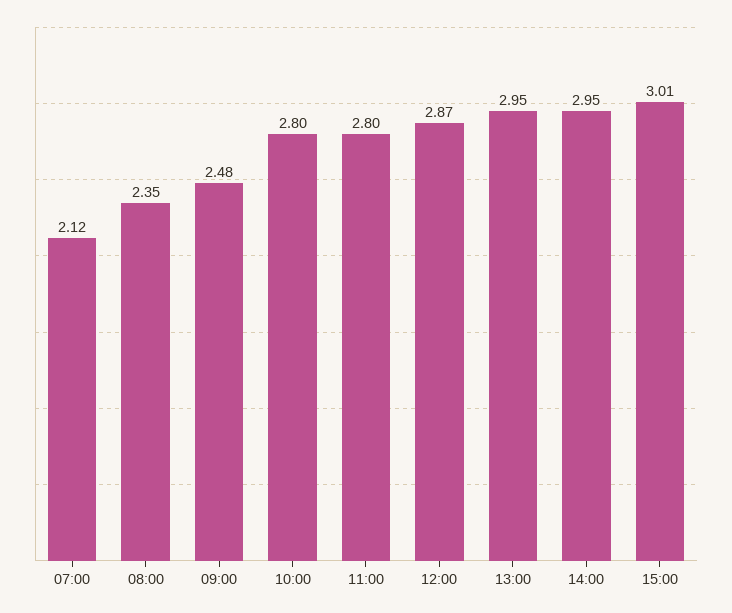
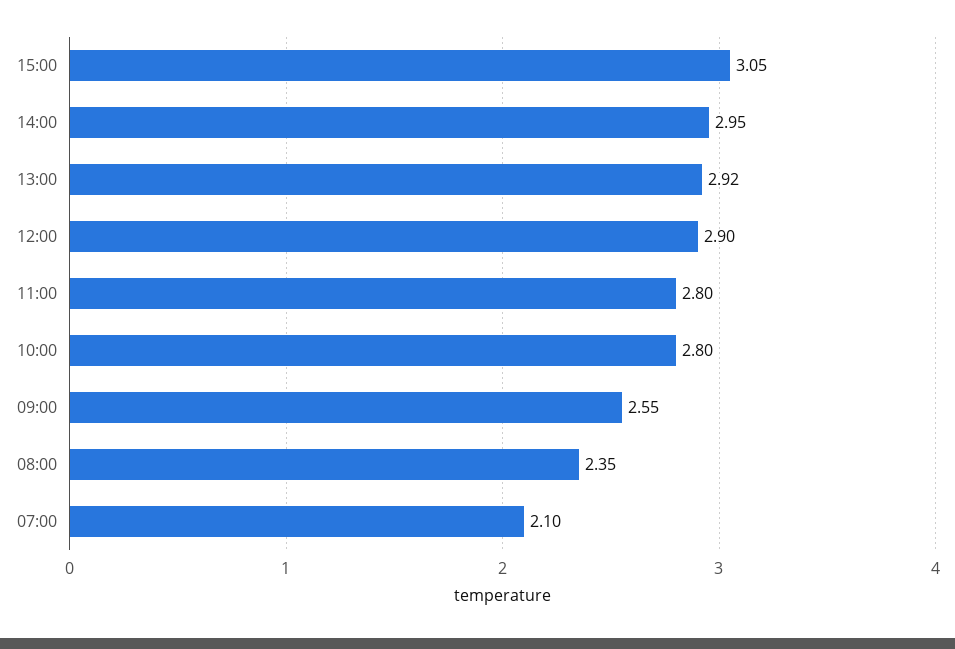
07:00: 2.12 -> 2.1
09:00: 2.48 -> 2.55
12:00: 2.87 -> 2.9
13:00: 2.95 -> 2.92
15:00: 3.01 -> 3.05

